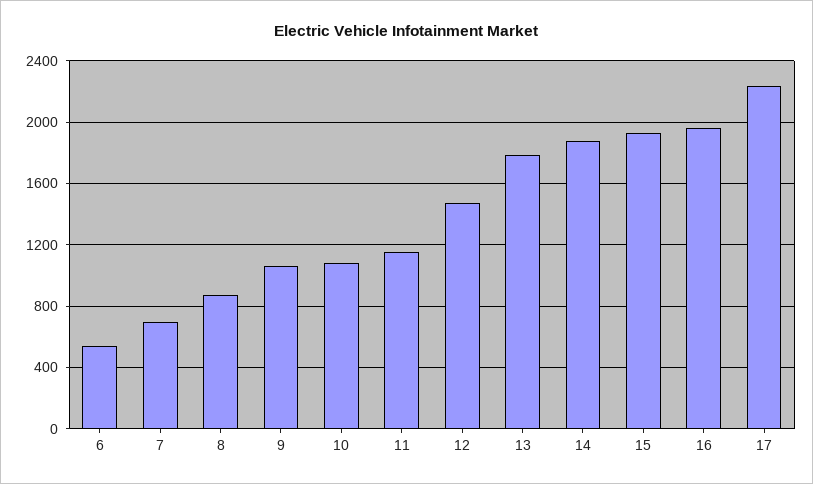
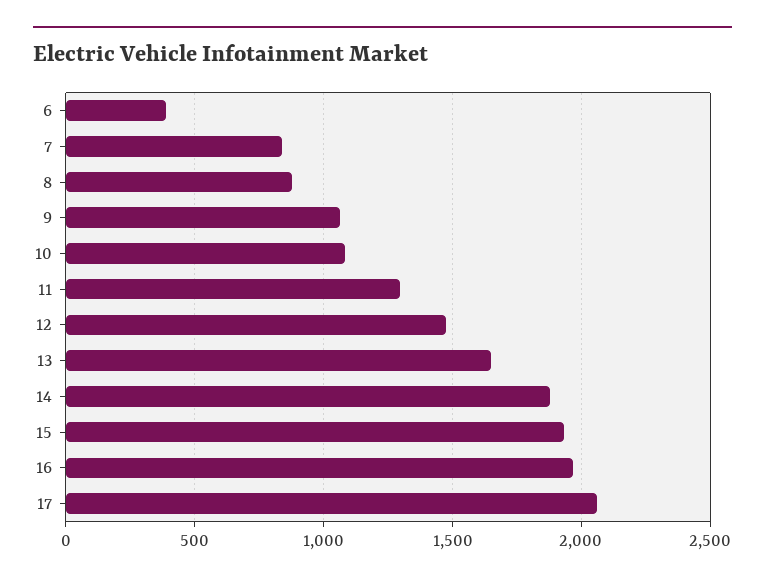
6: 550 -> 400
7: 700 -> 850
11: 1150 -> 1300
13: 1800 -> 1650
17: 2250 -> 2050

